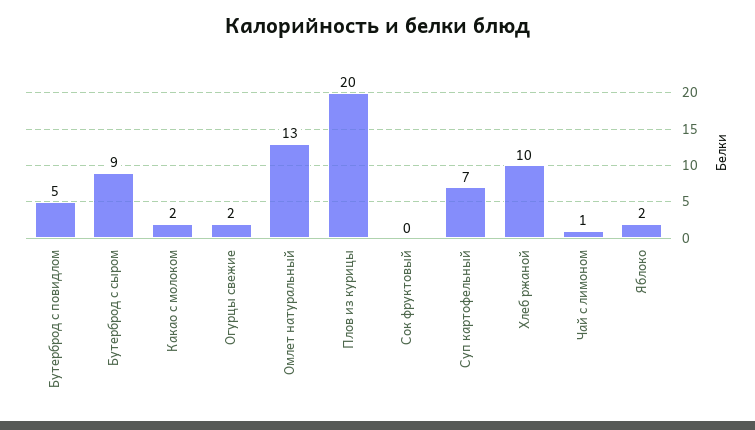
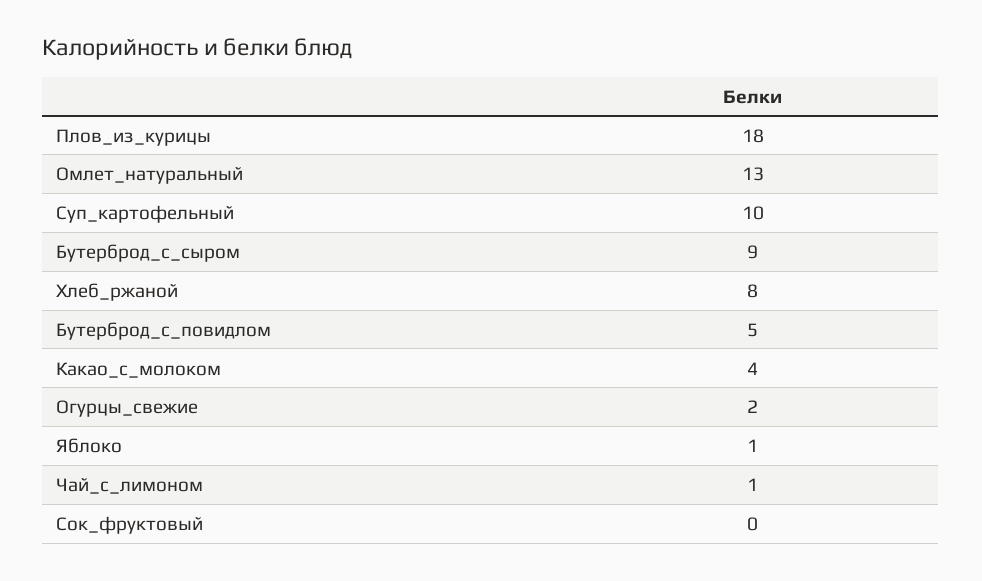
Какао с молоком: 2 -> 4
Плов из курицы: 20 -> 18
Суп картофельный: 7 -> 10
Хлеб ржаной: 10 -> 8
Яблоко: 2 -> 1

